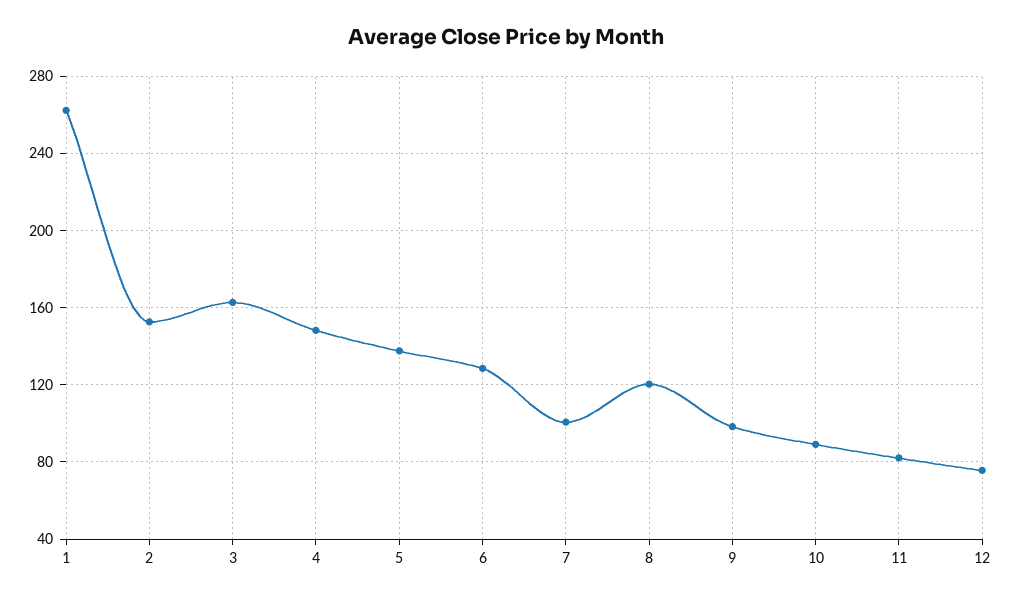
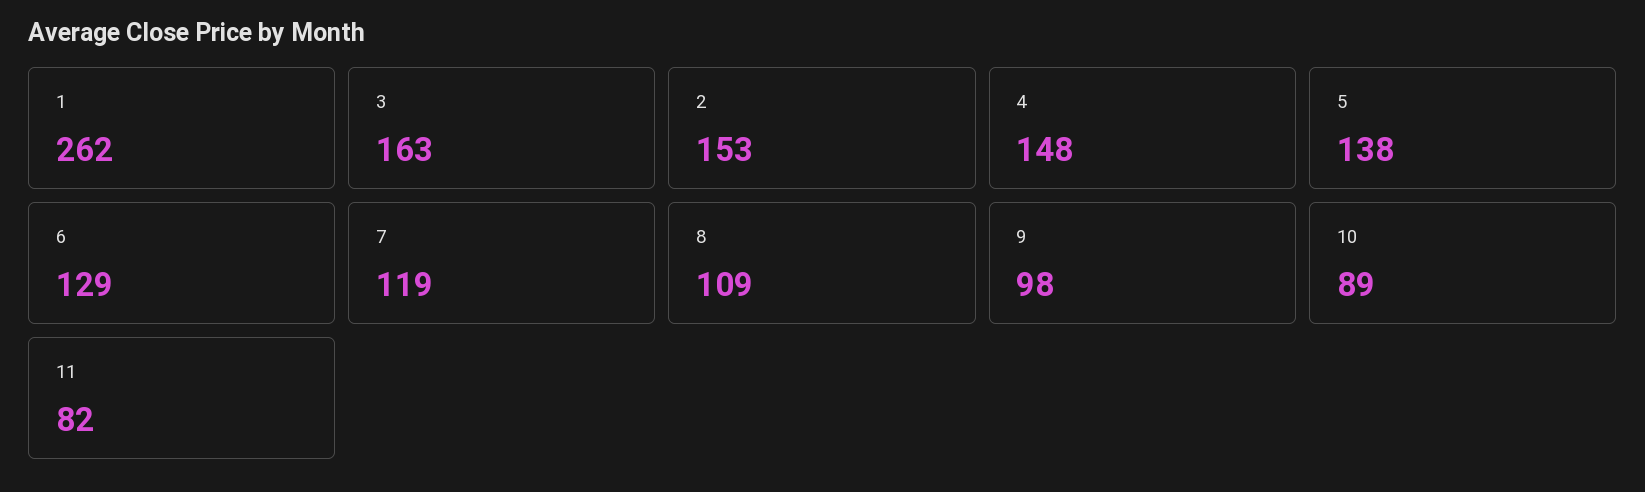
7: 100 -> 119
8: 120 -> 109
12: 75 -> none

